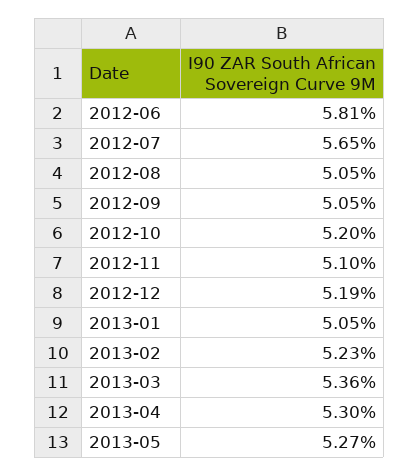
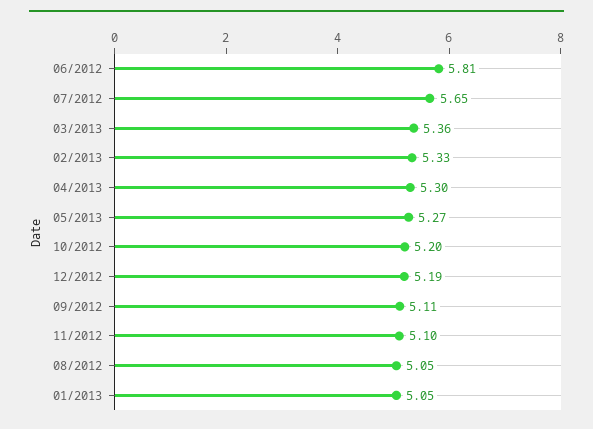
2012-09: 5.05 -> 5.11
2013-02: 5.23 -> 5.33

